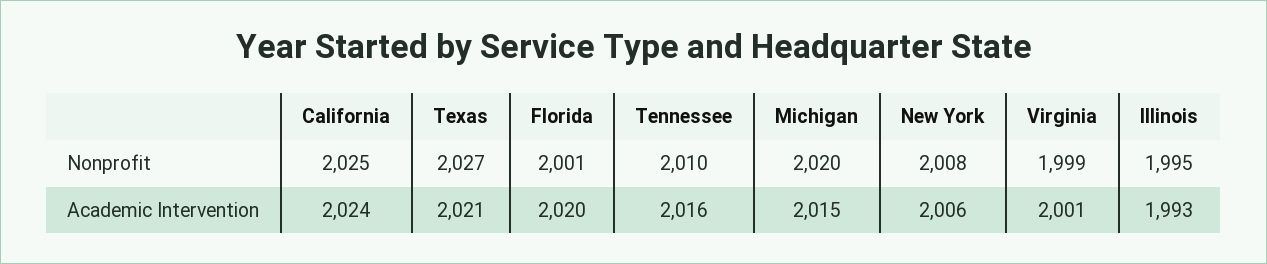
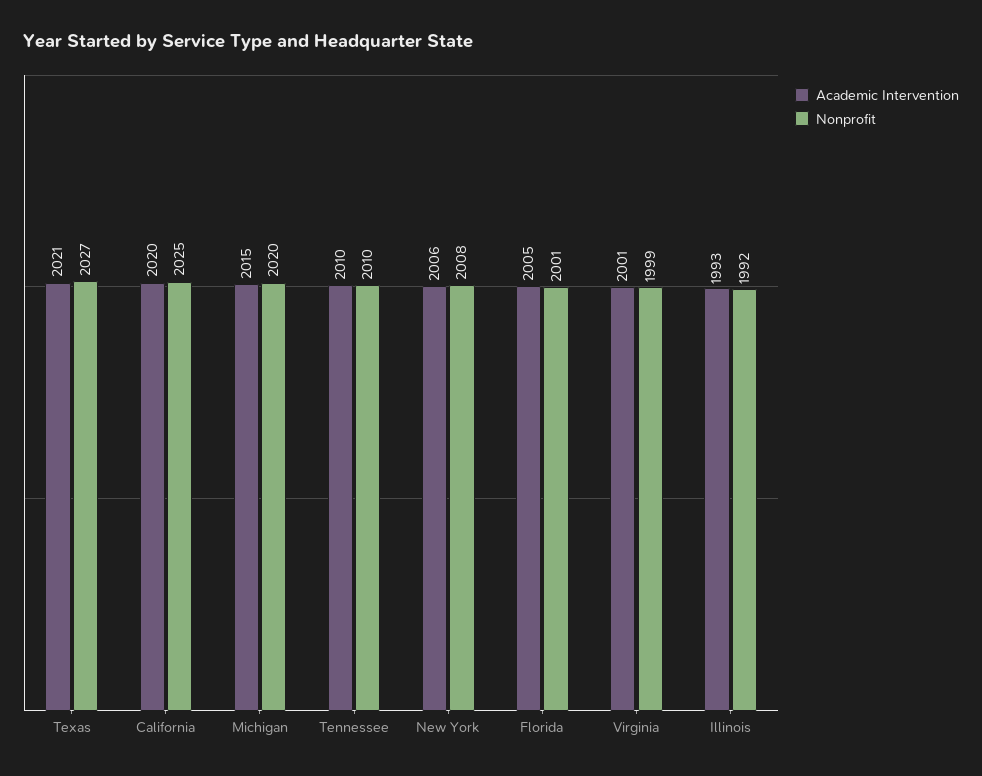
Nonprofit, Illinois: 1995 -> 1992
Academic Intervention, California: 2024 -> 2020
Academic Intervention, Florida: 2020 -> 2005
Academic Intervention, Tennessee: 2016 -> 2010

